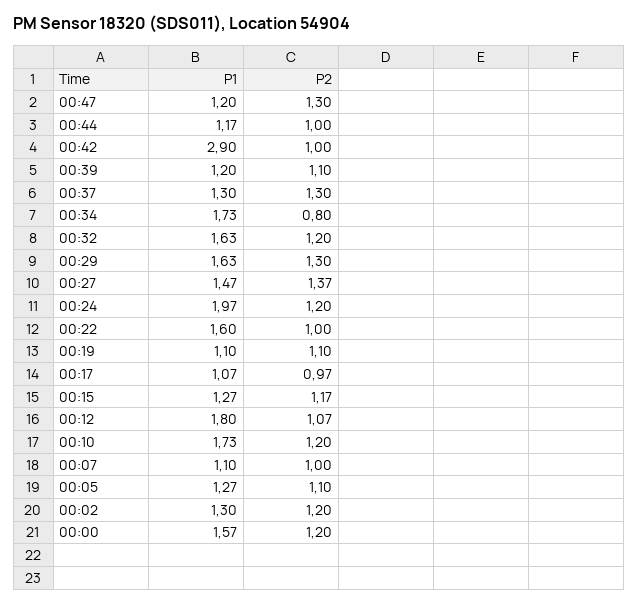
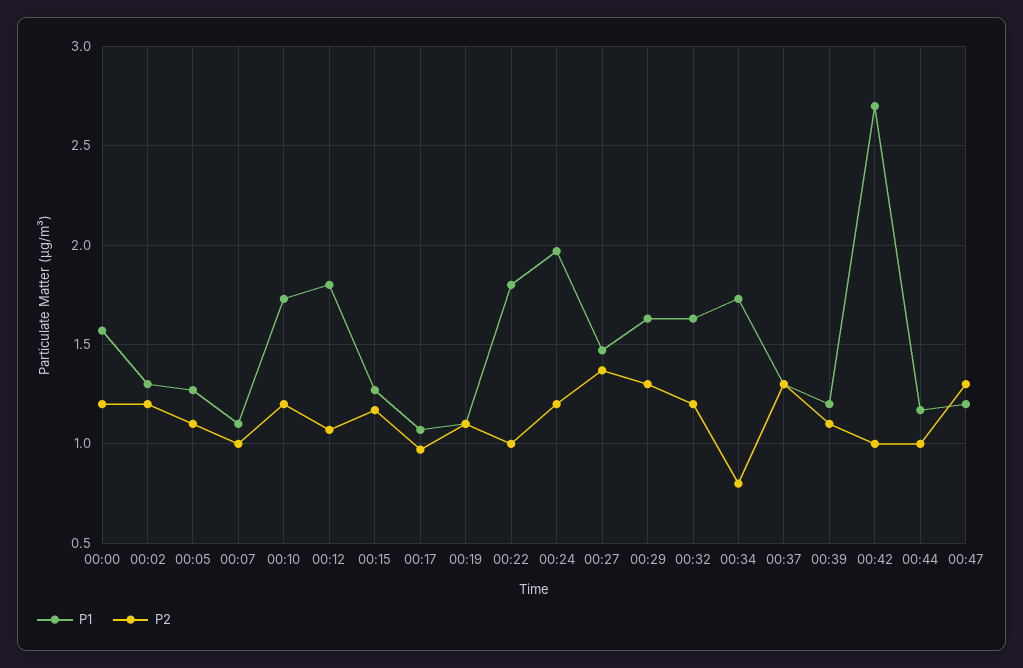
P1, 00:42: 2.9 -> 2.7
P1, 00:22: 1.6 -> 1.8

